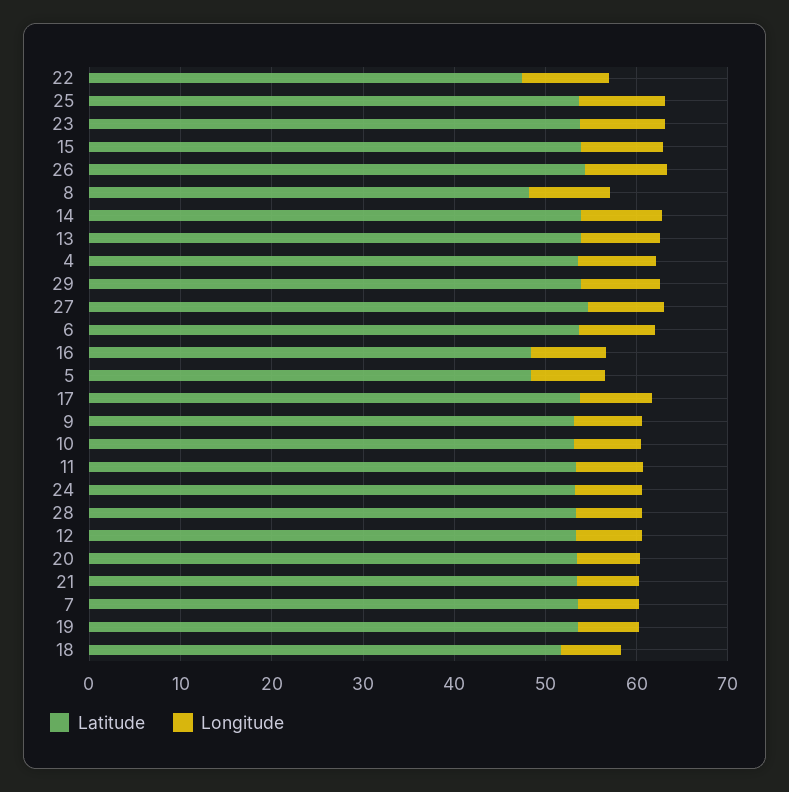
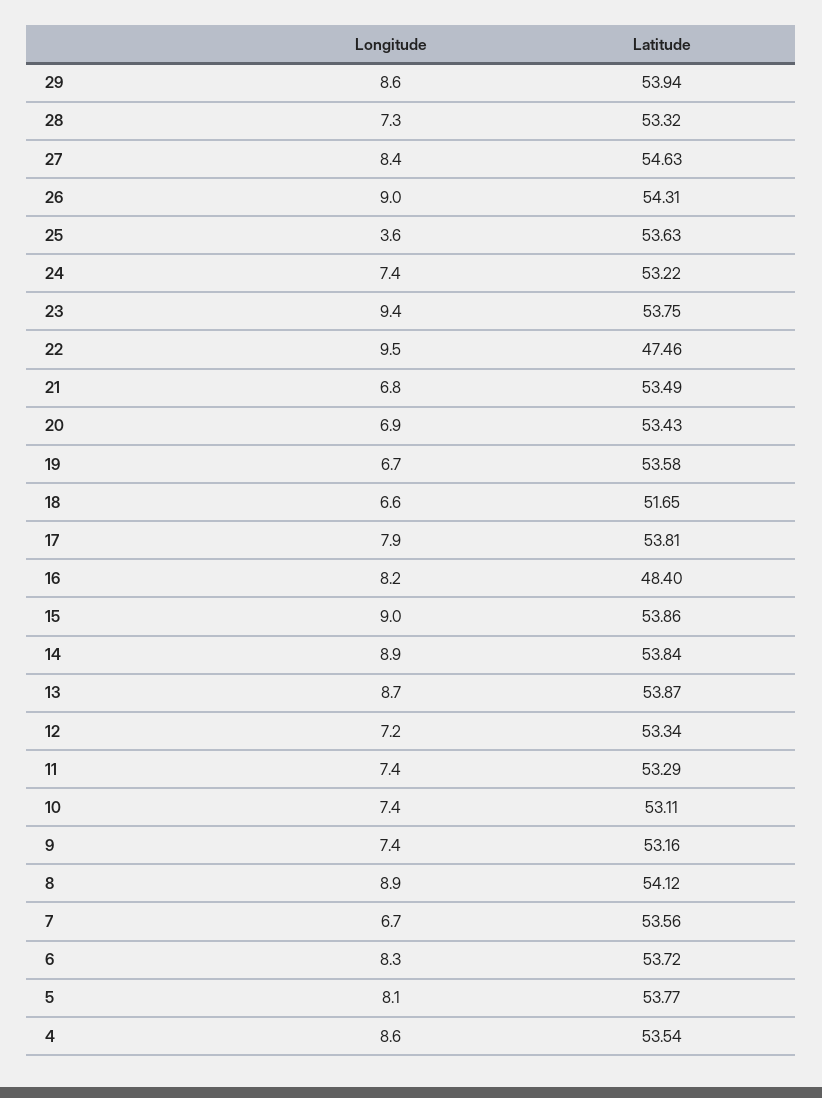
Longitude, 25: 10 -> 3.6
Latitude, 8: 48 -> 54.12
Latitude, 5: 48 -> 53.77

